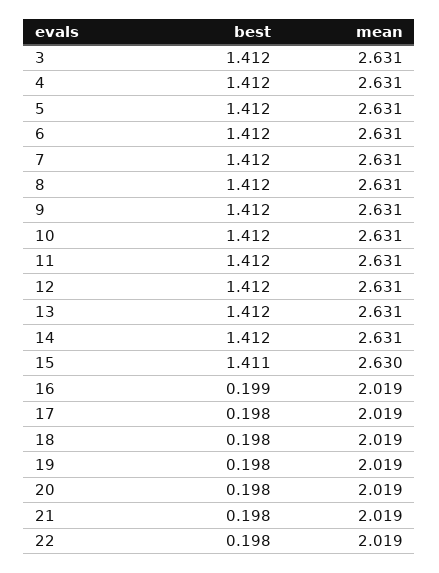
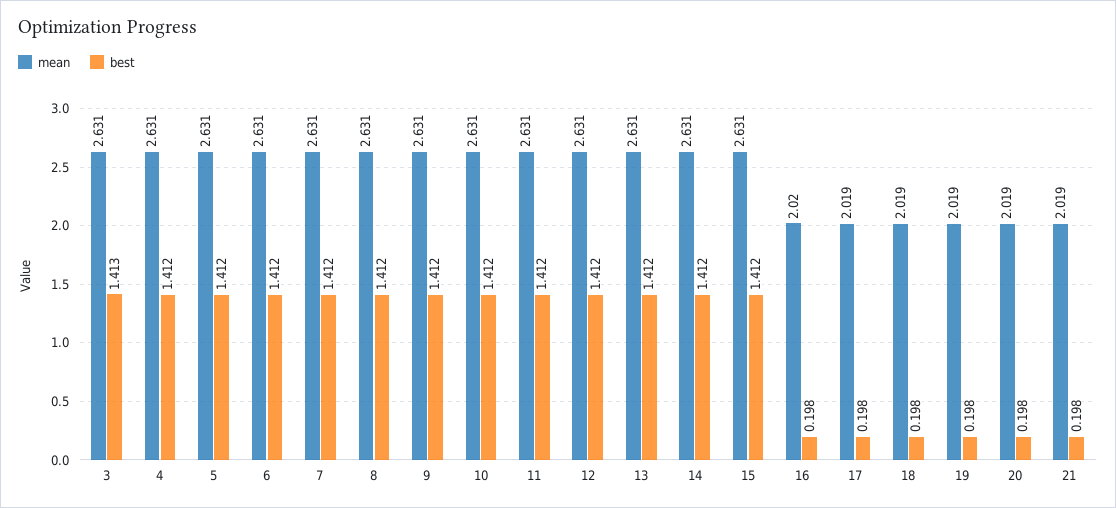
best, 3: 1.412 -> 1.413
best, 15: 1.411 -> 1.412
mean, 15: 2.63 -> 2.631
best, 16: 0.199 -> 0.198
mean, 16: 2.019 -> 2.02
best, 22: 0.198 -> none
mean, 22: 2.019 -> none

